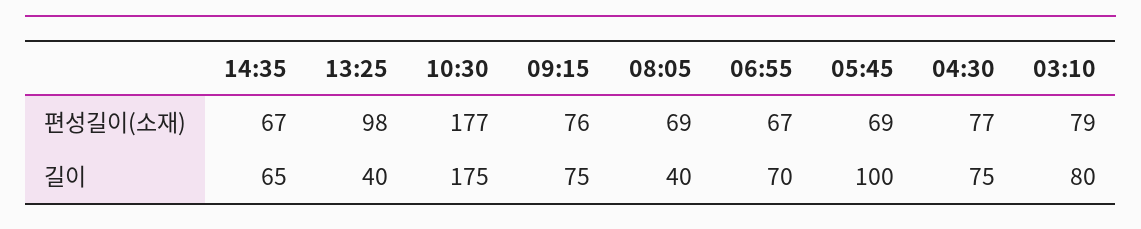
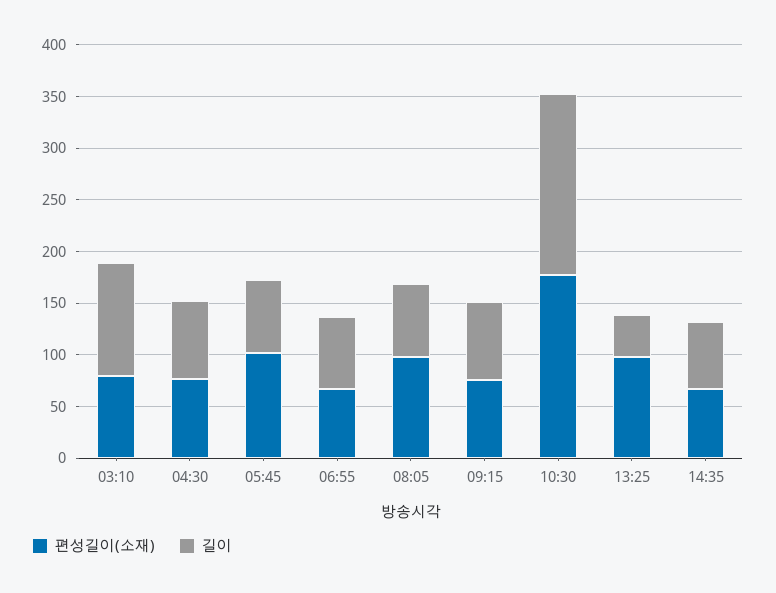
편성길이(소재), 08:05: 69 -> 100
편성길이(소재), 05:45: 69 -> 100
길이, 08:05: 40 -> 70
길이, 05:45: 100 -> 70
길이, 03:10: 80 -> 110

